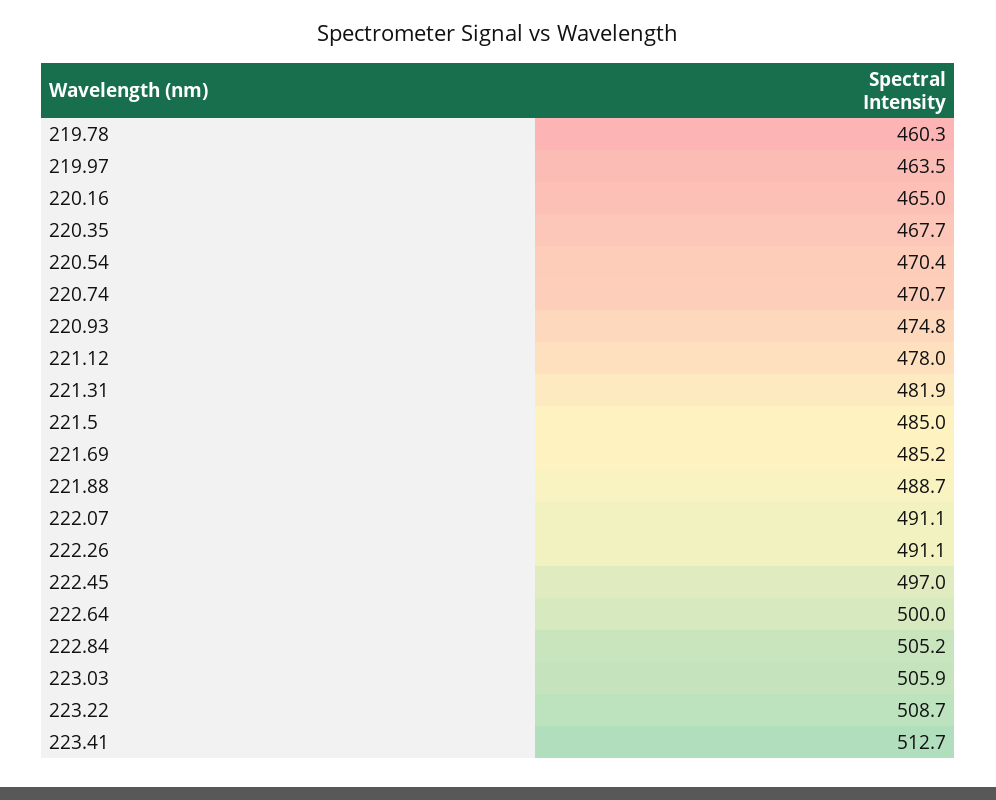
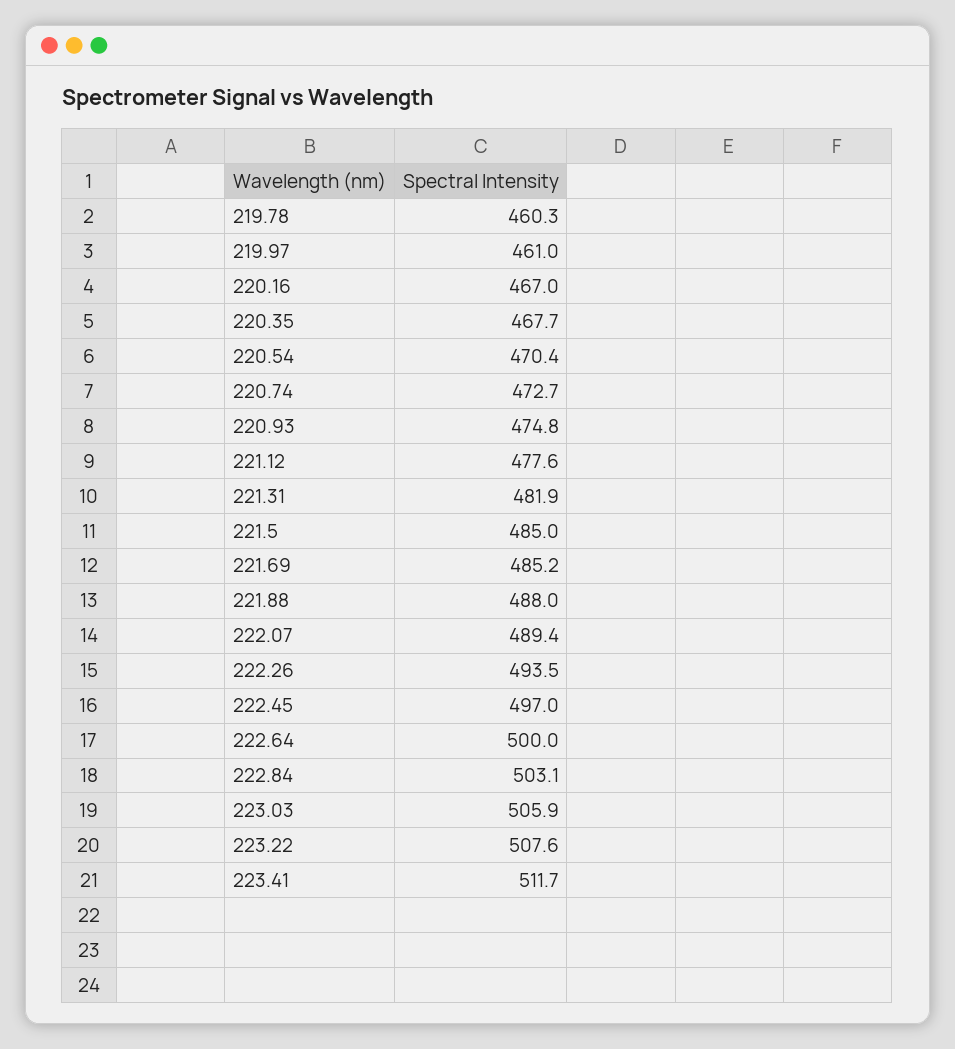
219.97: 463.5 -> 461
220.16: 465 -> 467
220.74: 470.7 -> 472.7
221.12: 478 -> 477.6
221.88: 488.7 -> 488
222.07: 491.1 -> 489.4
222.26: 491.1 -> 493.5
222.84: 505.2 -> 503.1
223.22: 508.7 -> 507.6
223.41: 512.7 -> 511.7

